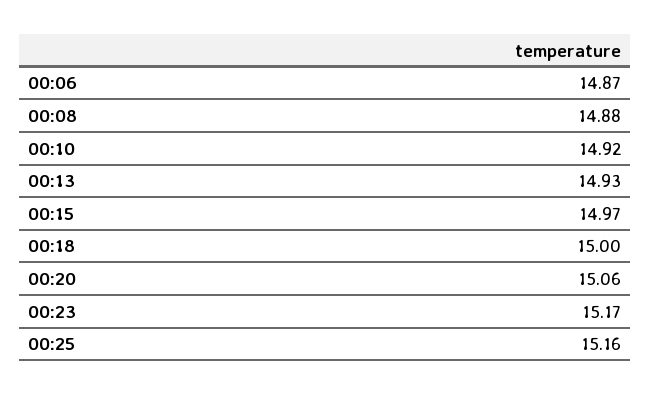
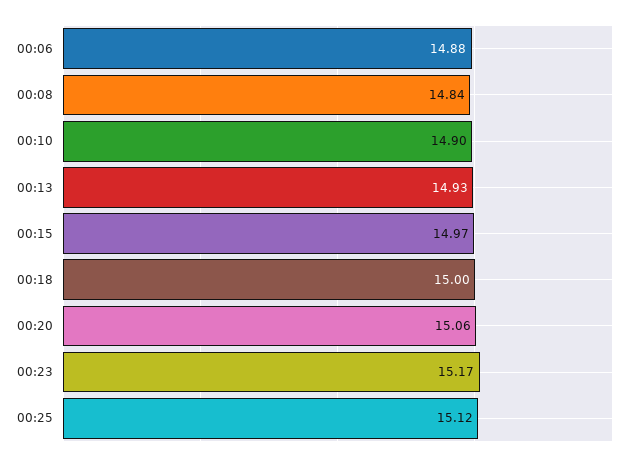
00:06: 14.87 -> 14.88
00:08: 14.88 -> 14.84
00:10: 14.92 -> 14.9
00:25: 15.16 -> 15.12

